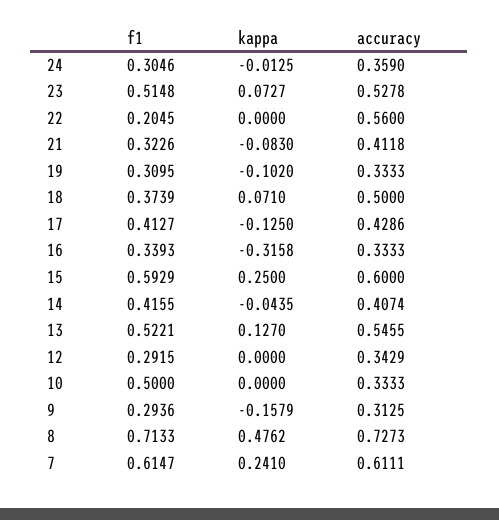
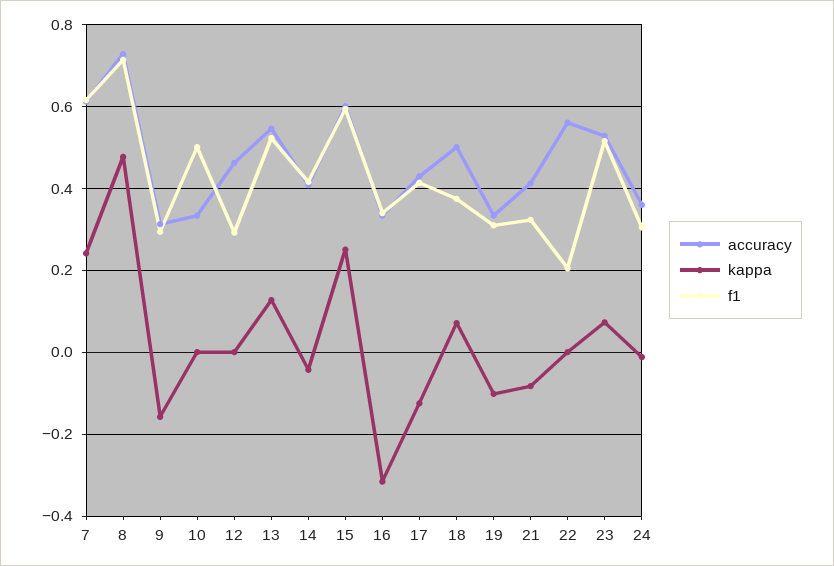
accuracy, 12: 0.3429 -> 0.46

